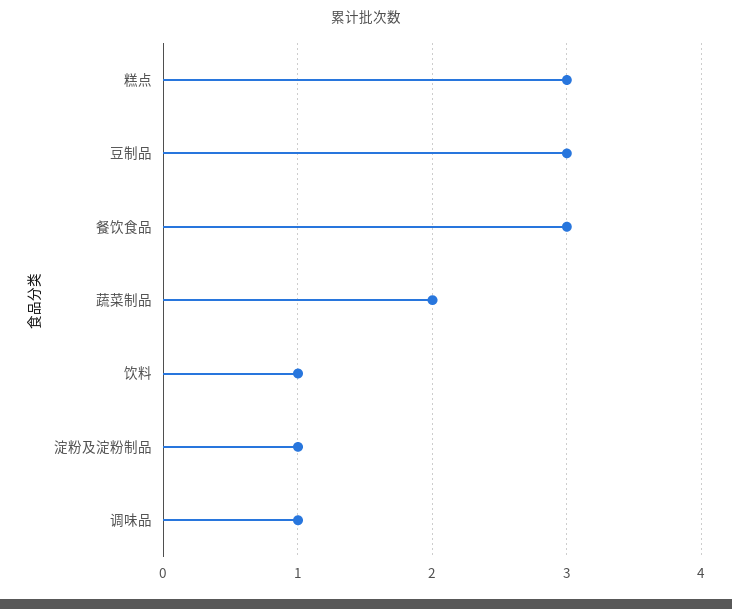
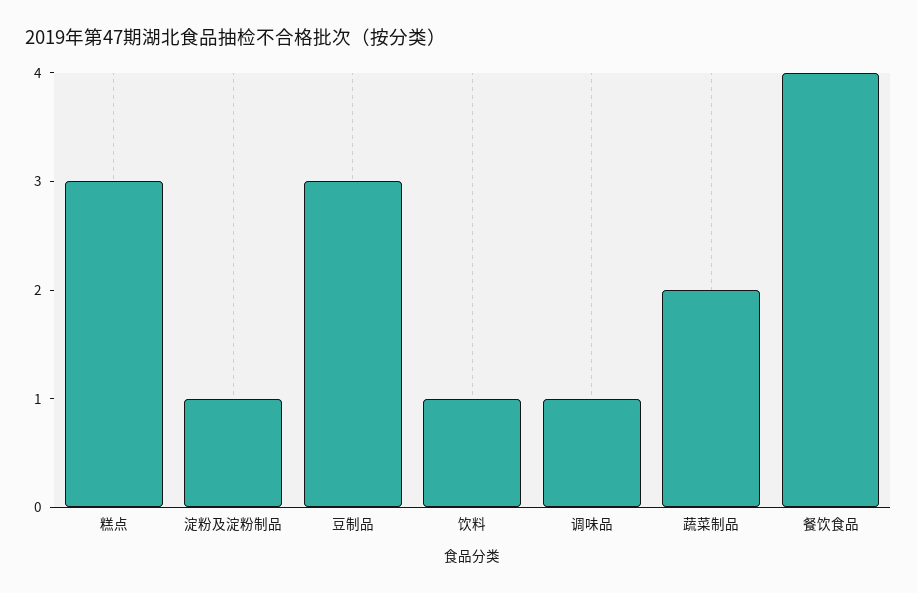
餐饮食品: 3 -> 4

